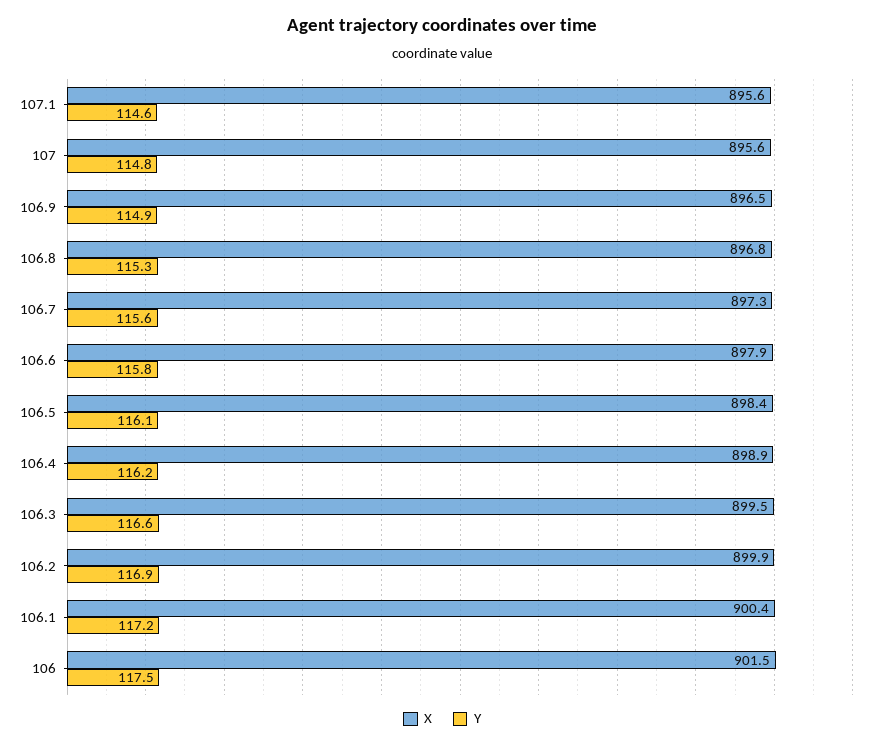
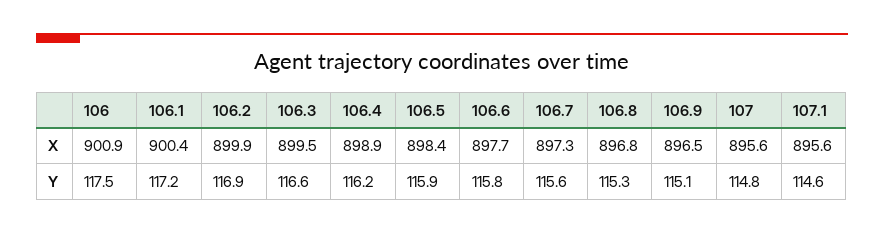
Y, 106.9: 114.9 -> 115.1
X, 106.6: 897.9 -> 897.7
Y, 106.5: 116.1 -> 115.9
X, 106: 901.5 -> 900.9

